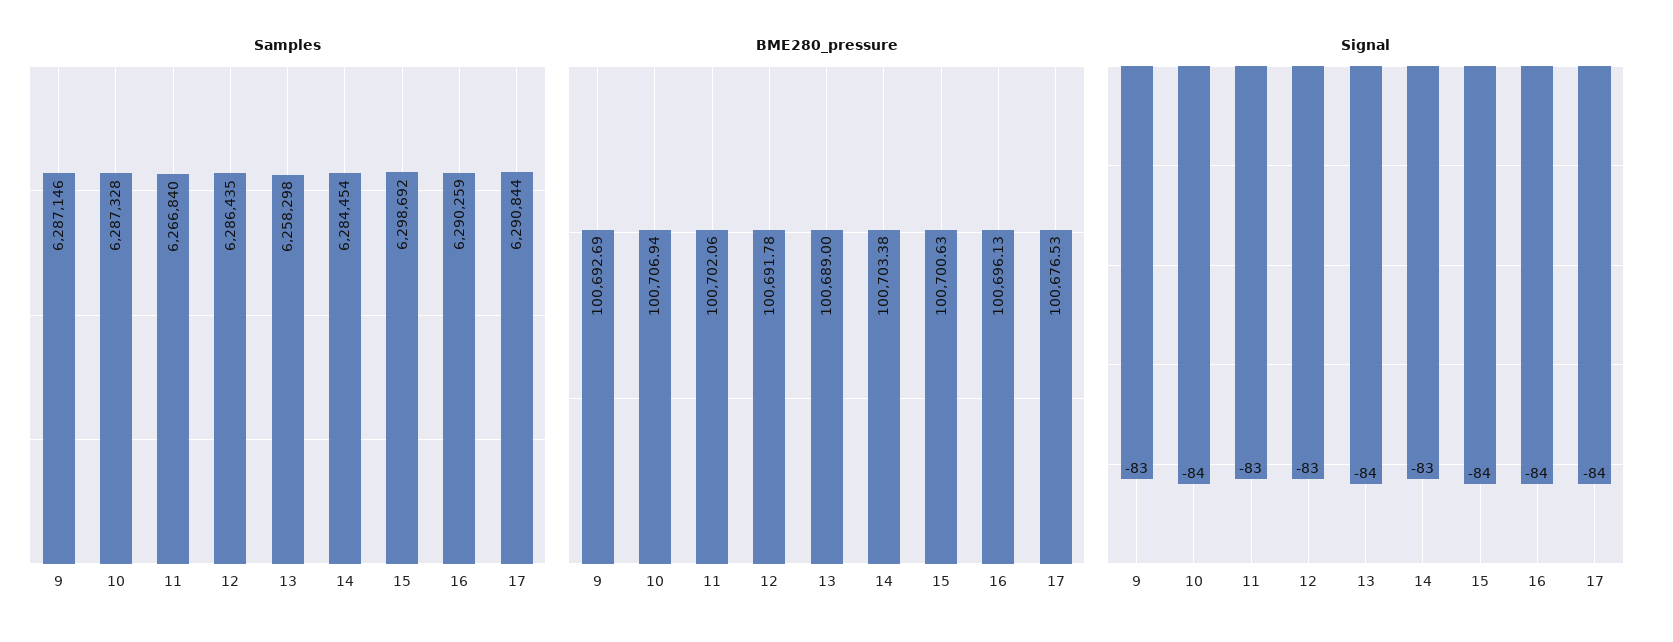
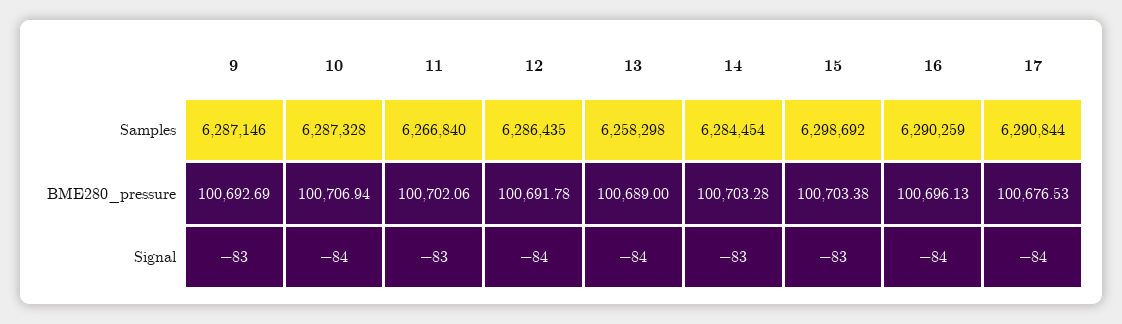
BME280_pressure, 14: 100703.38 -> 100703.28
BME280_pressure, 15: 100700.63 -> 100703.38
Signal, 12: -83 -> -84
Signal, 15: -84 -> -83

